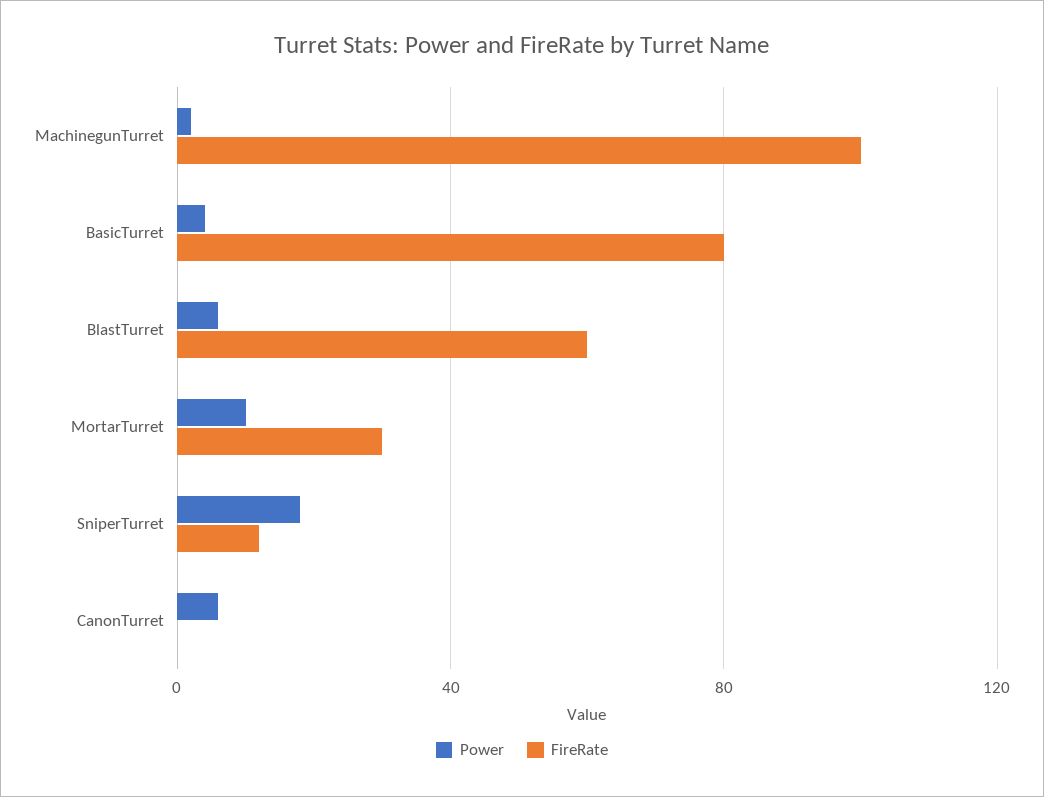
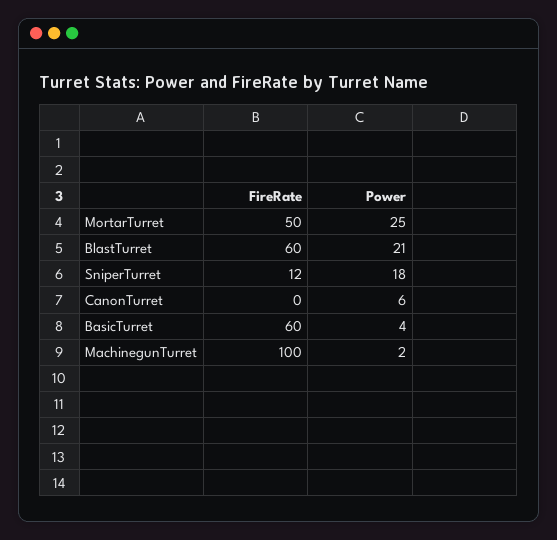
FireRate, BasicTurret: 80 -> 60
Power, BlastTurret: 5 -> 21
Power, MortarTurret: 10 -> 25
FireRate, MortarTurret: 30 -> 50

